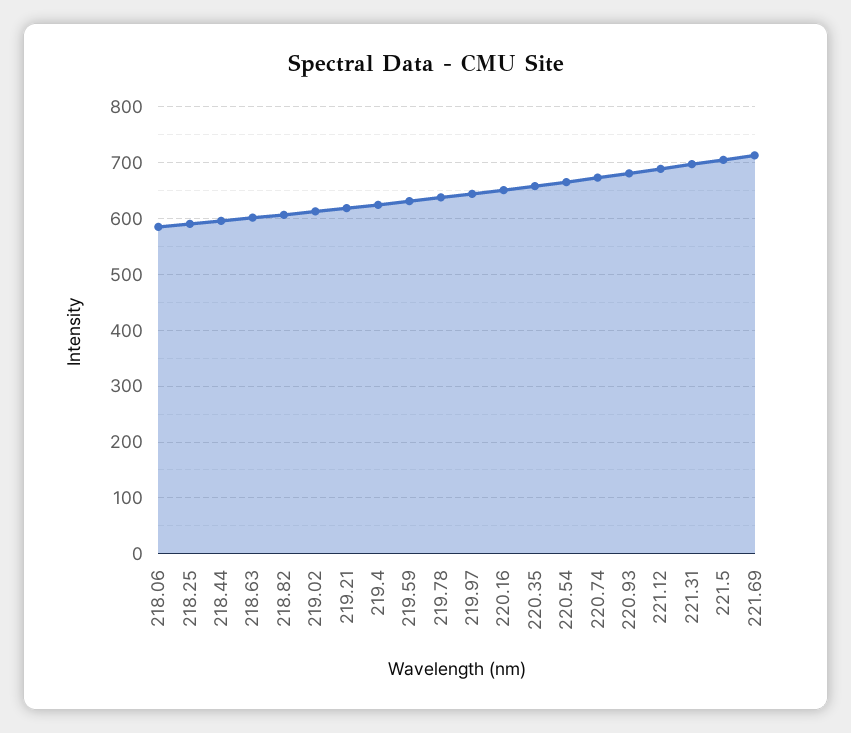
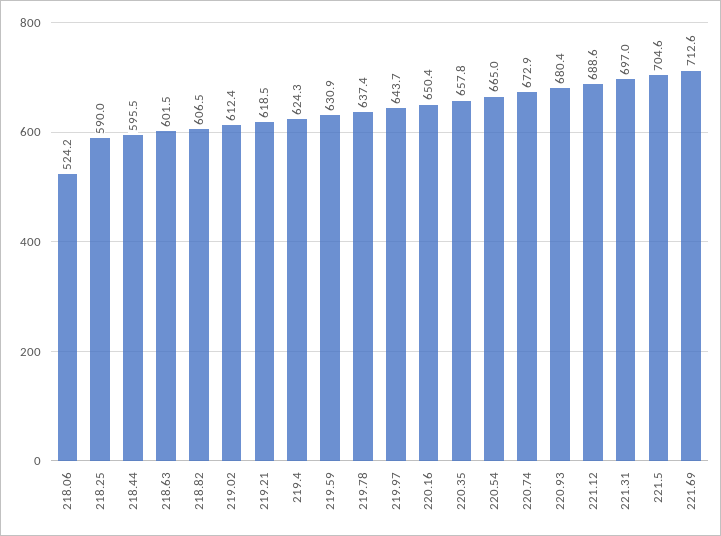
218.06: 580 -> 524.2

